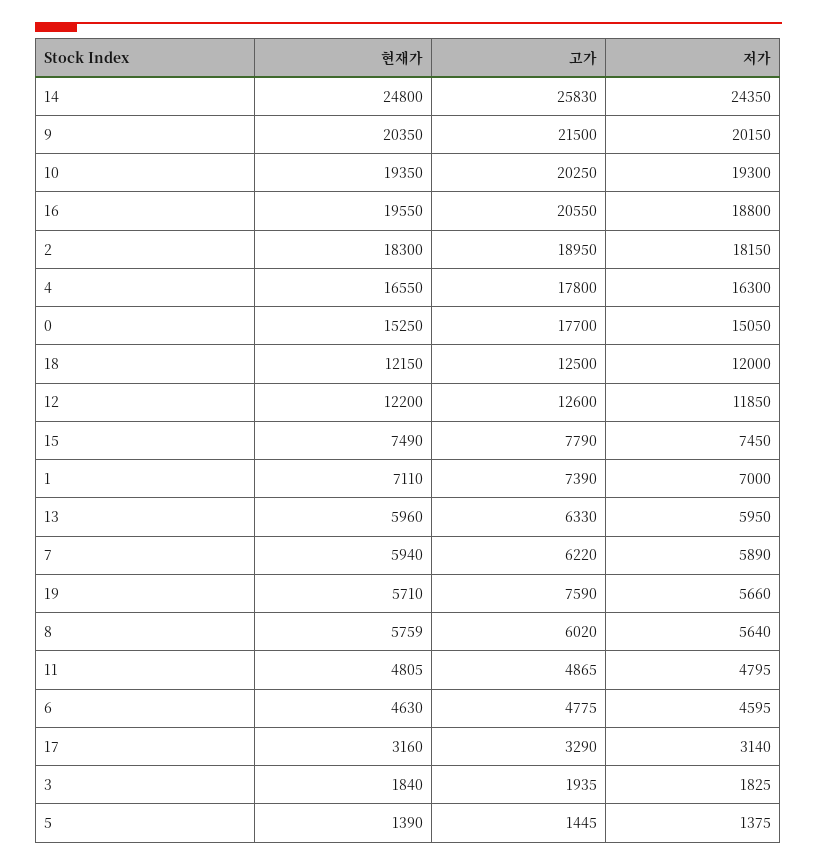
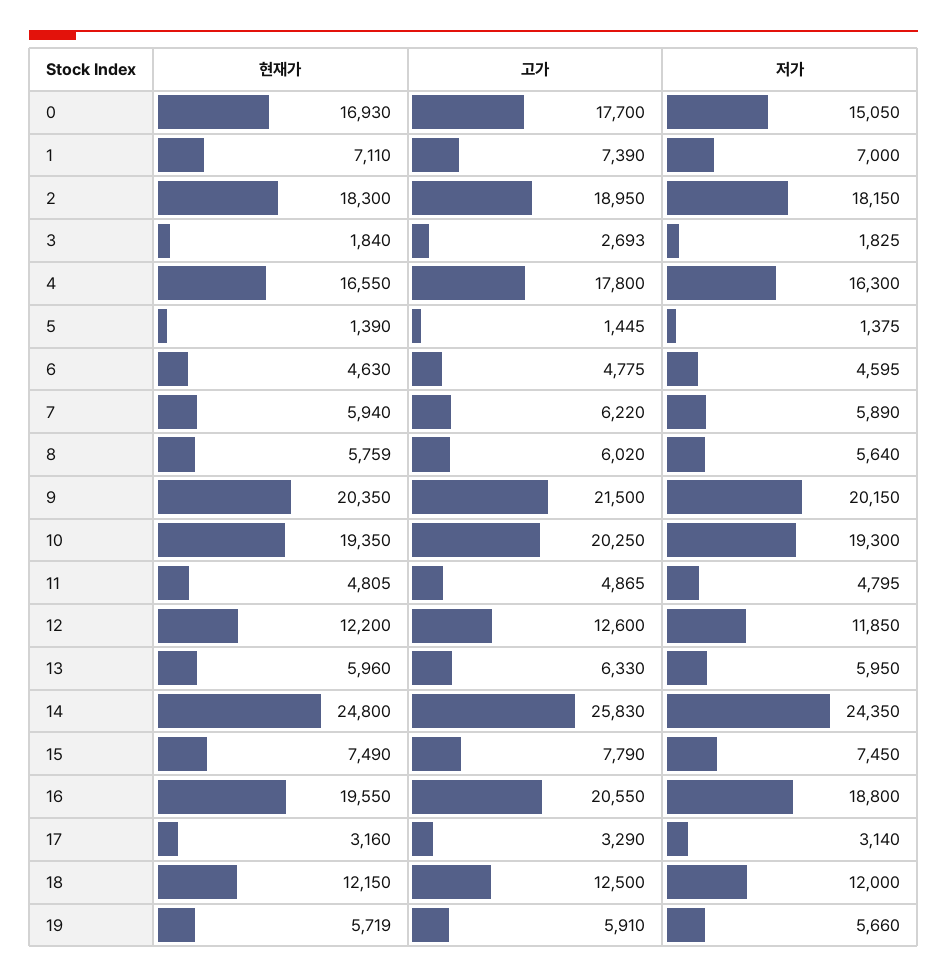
현재가, 0: 15250 -> 16930
현재가, 19: 5710 -> 5719
고가, 19: 7590 -> 5910
고가, 3: 1935 -> 2693

